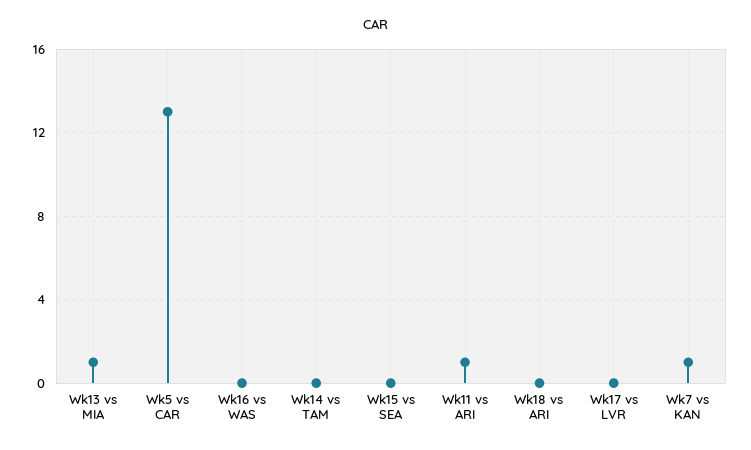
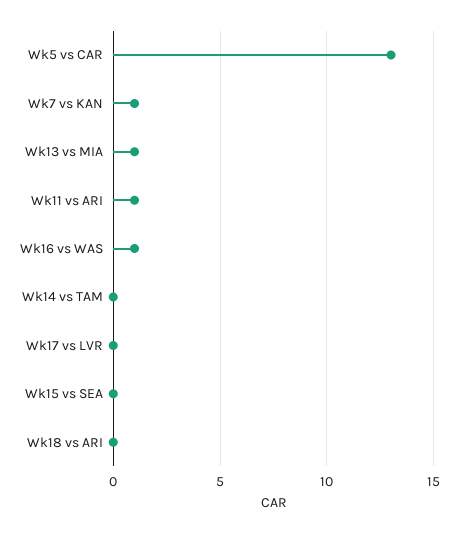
Wk16 vs WAS: 0 -> 1

